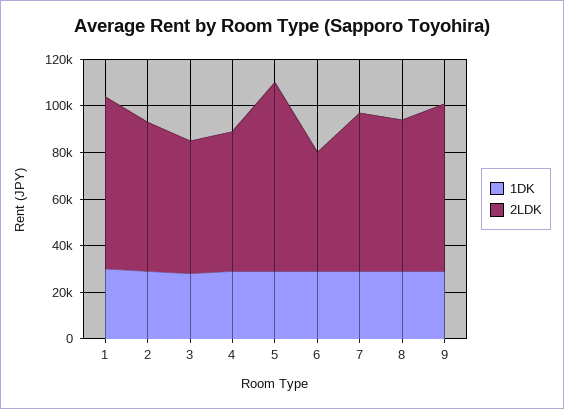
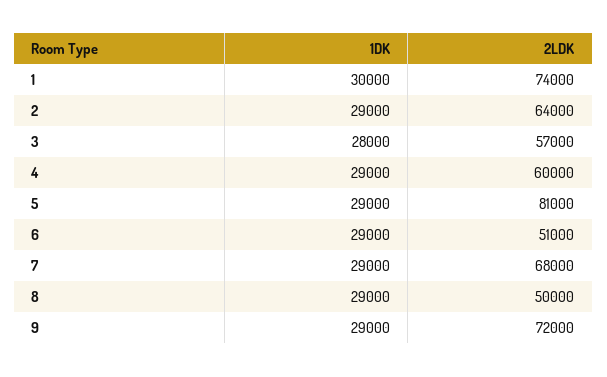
2LDK, 8: 65000 -> 50000

